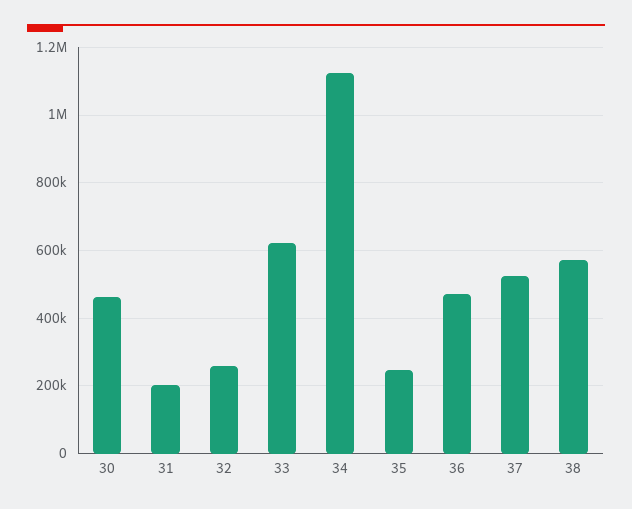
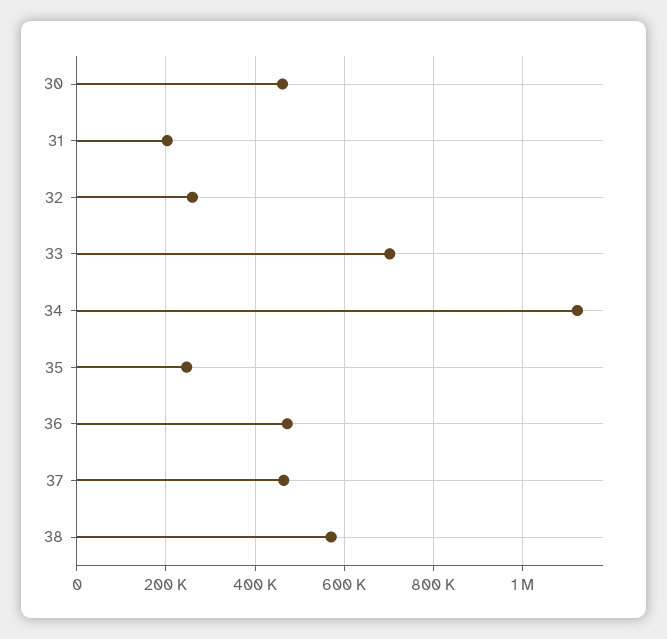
33: 620000 -> 700000
37: 520000 -> 460000

